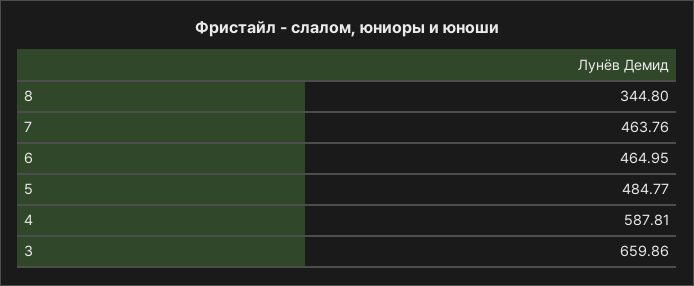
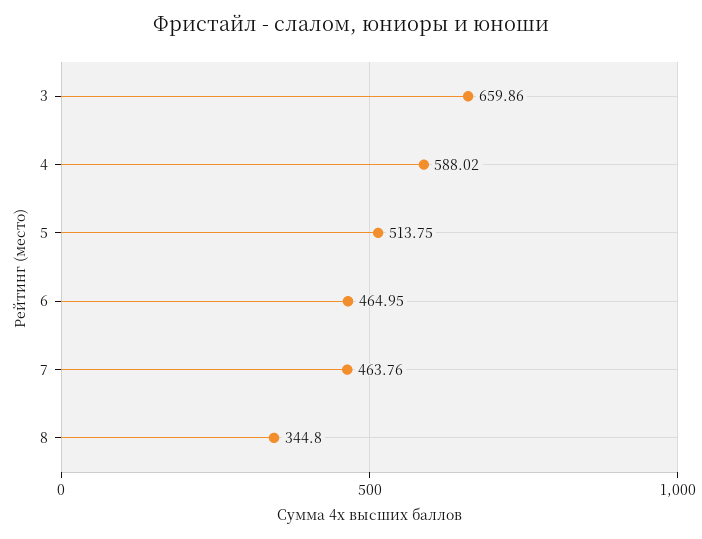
5: 484.77 -> 513.75
4: 587.81 -> 588.02

